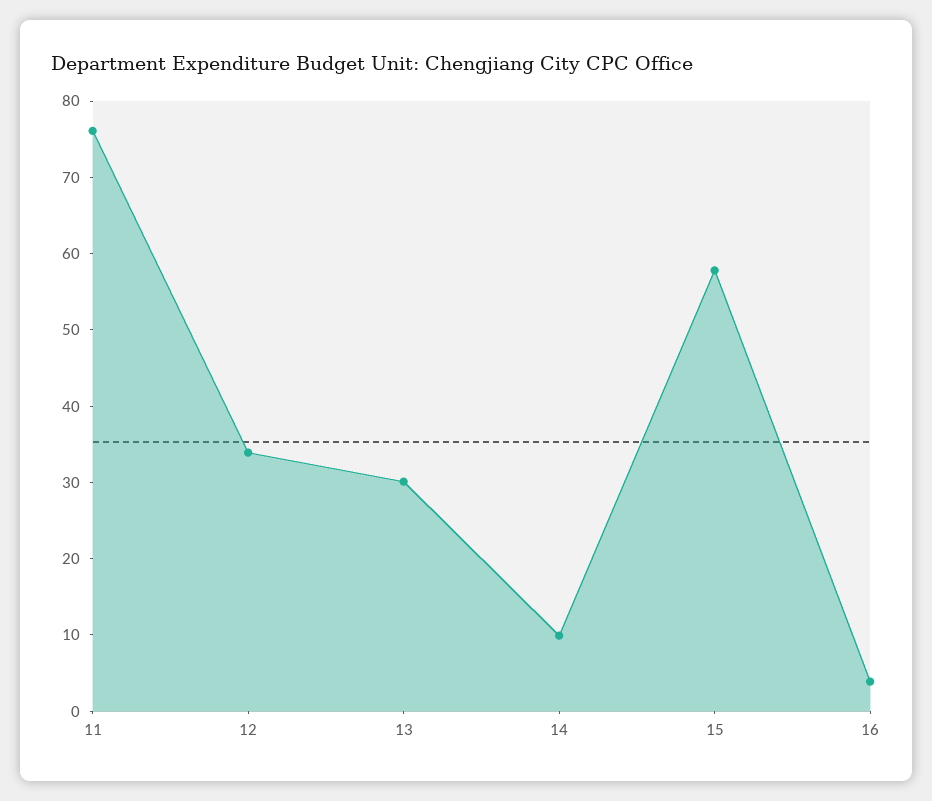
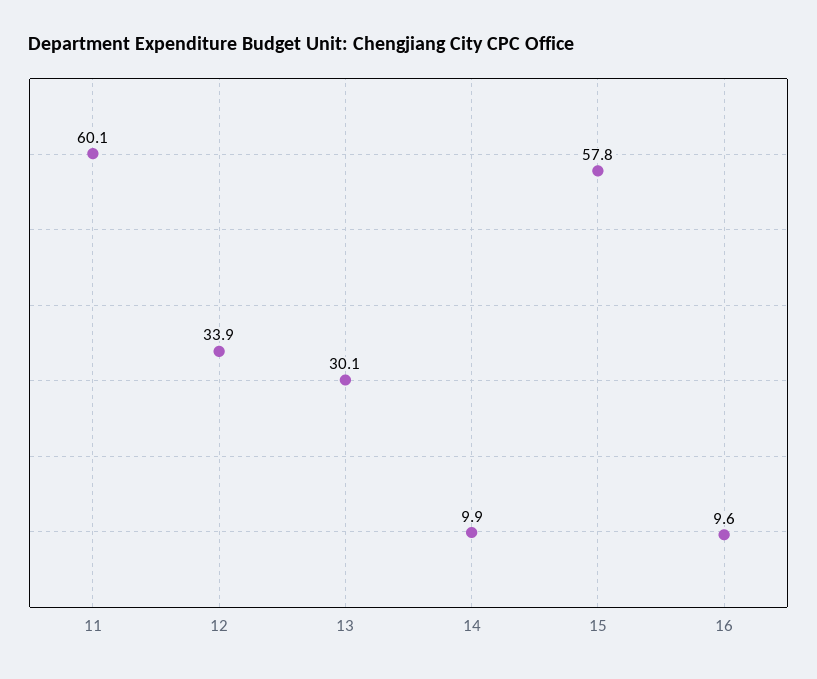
11: 76 -> 60.1
16: 4 -> 9.6

